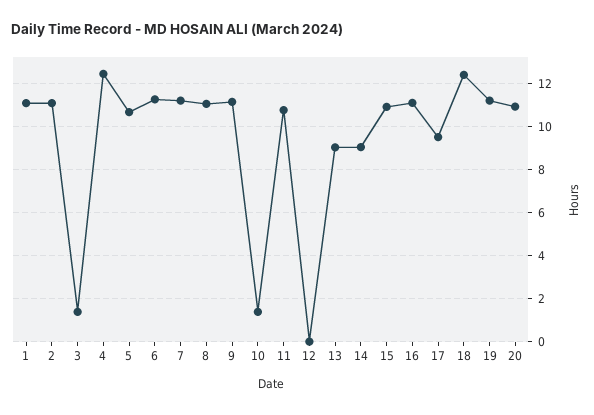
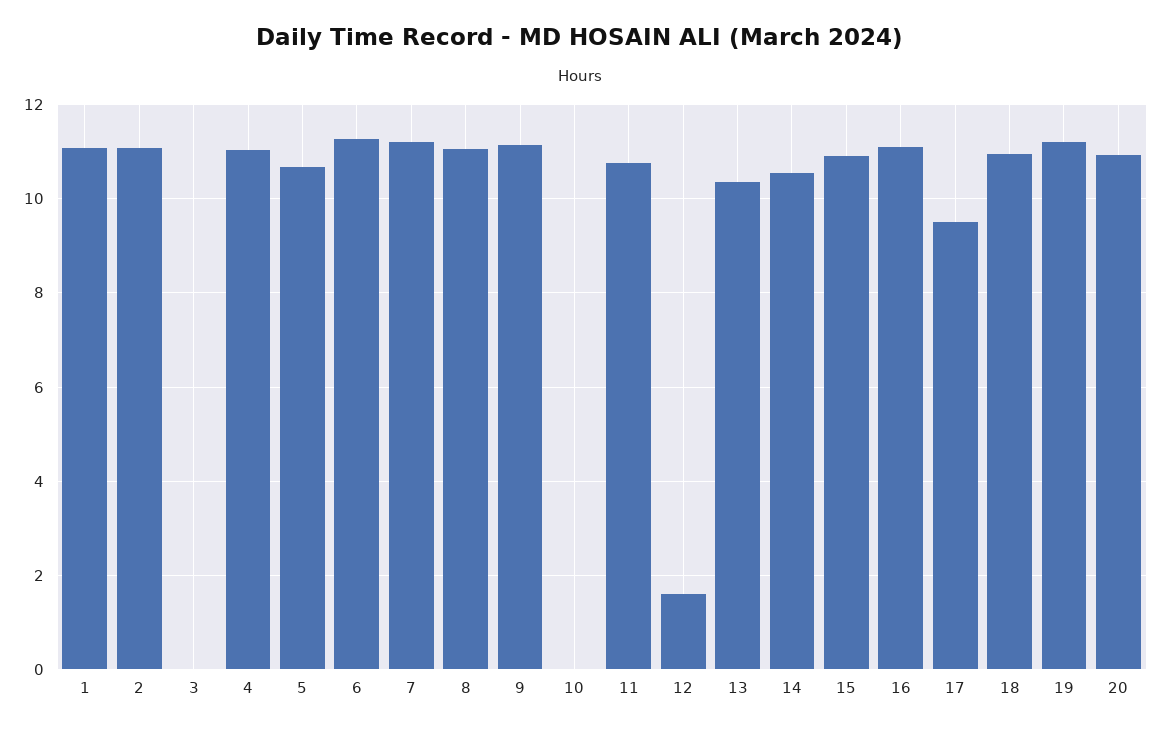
3: 1.5 -> 0
4: 12.5 -> 11
10: 1.5 -> 0
12: 0 -> 1.6
13: 9 -> 10.4
14: 9 -> 10.6
18: 12.5 -> 11

